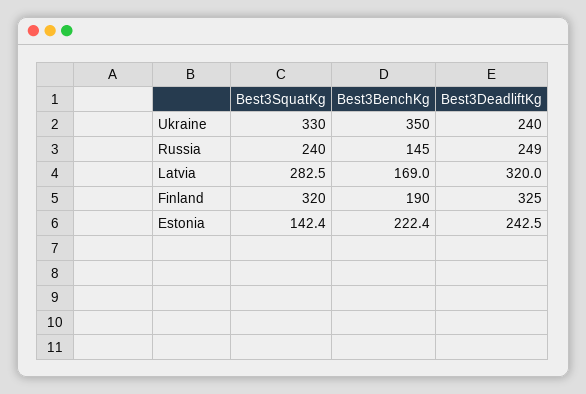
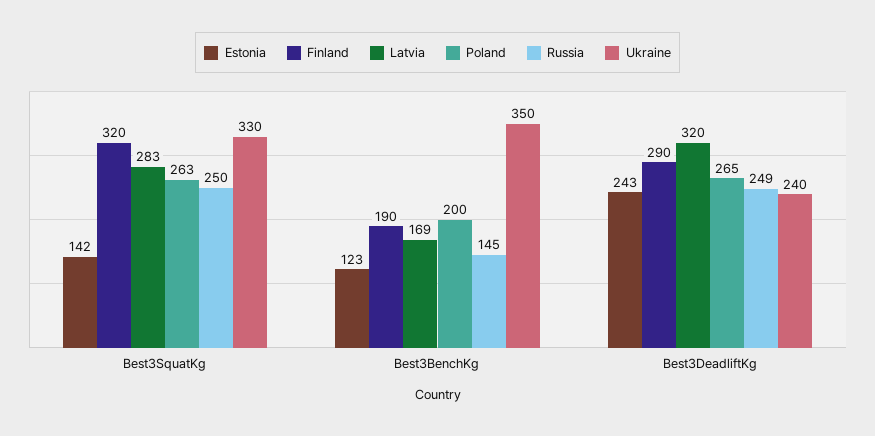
Russia, Best3SquatKg: 240 -> 250
Finland, Best3DeadliftKg: 325 -> 290
Estonia, Best3BenchKg: 222.4 -> 123
Poland, Best3SquatKg: none -> 263
Poland, Best3BenchKg: none -> 200
Poland, Best3DeadliftKg: none -> 265

